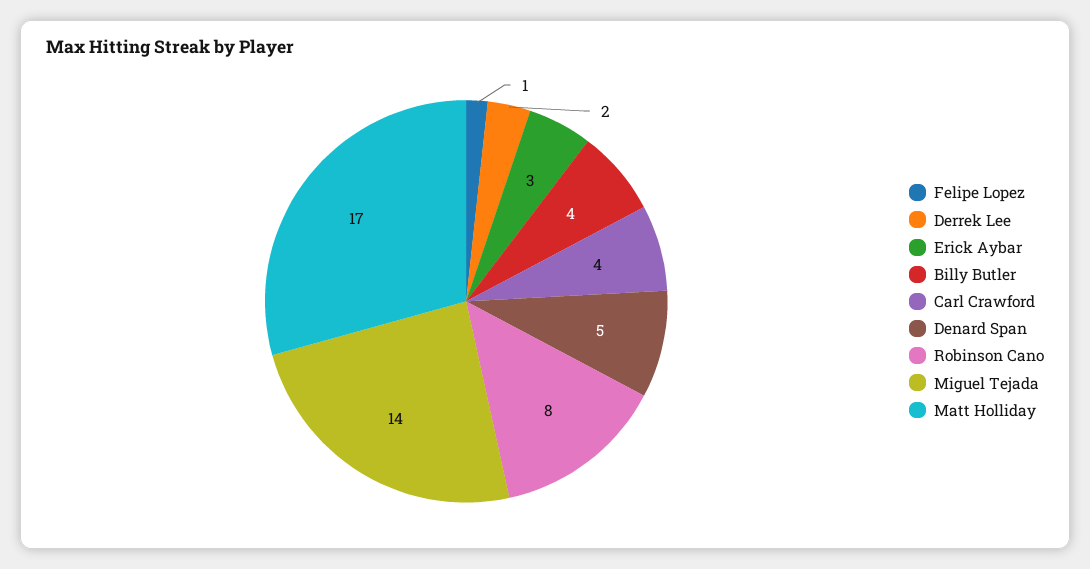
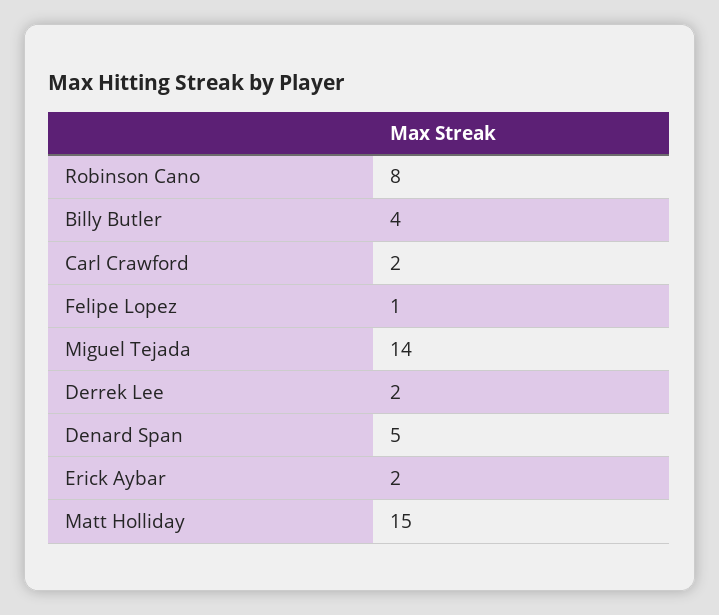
Erick Aybar: 3 -> 2
Carl Crawford: 4 -> 2
Matt Holliday: 17 -> 15

